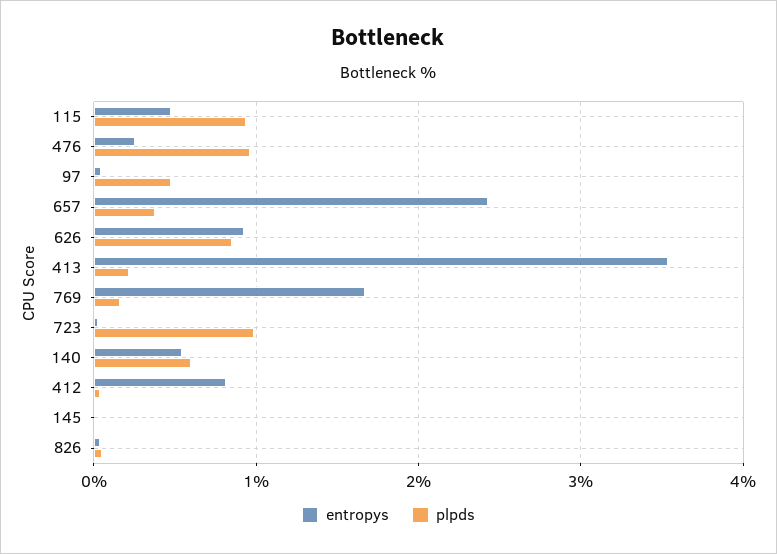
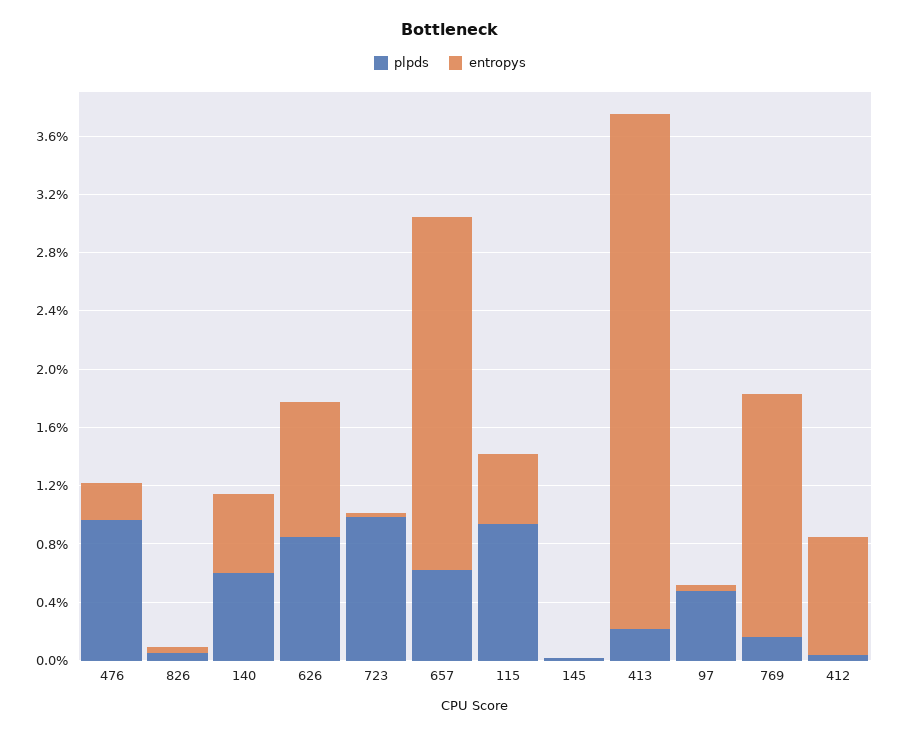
plpds, 657: 0.4 -> 0.6

